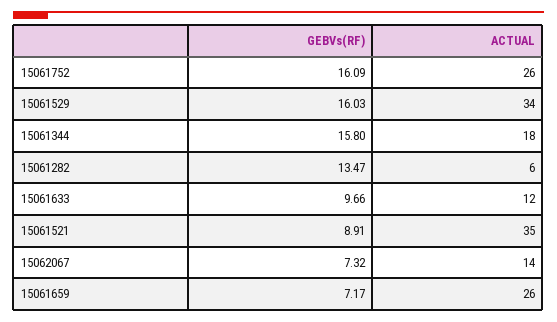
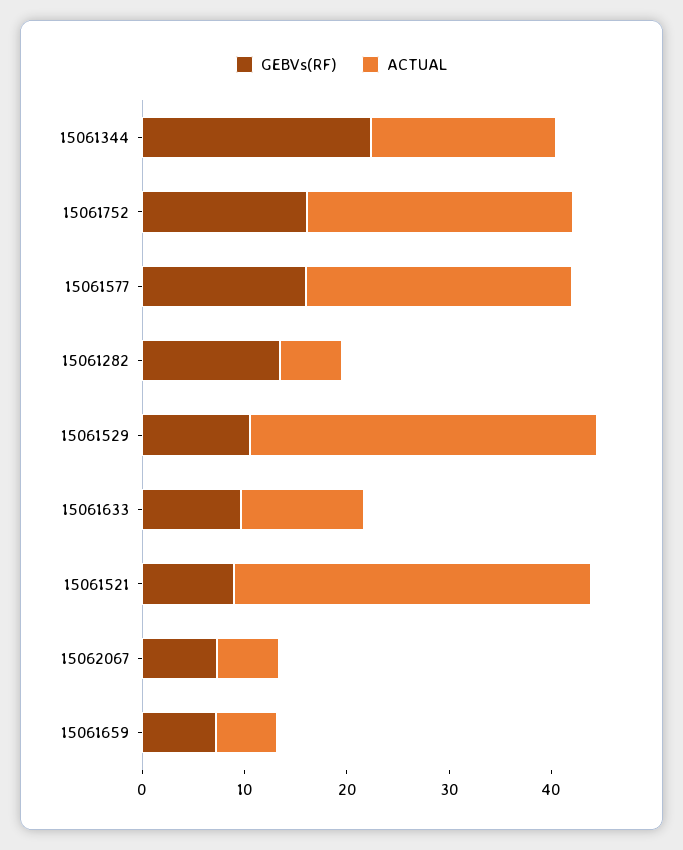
GEBVs(RF), 15061529: 16.03 -> 10
GEBVs(RF), 15061344: 15.8 -> 22
ACTUAL, 15062067: 14 -> 6
ACTUAL, 15061659: 26 -> 6
GEBVs(RF), 15061577: none -> 16
ACTUAL, 15061577: none -> 26

